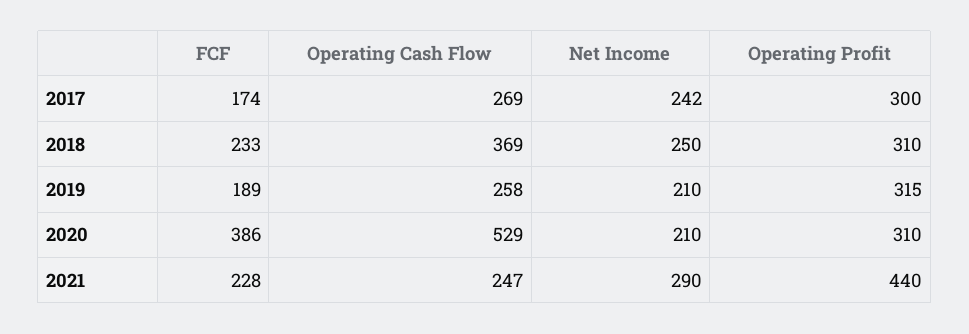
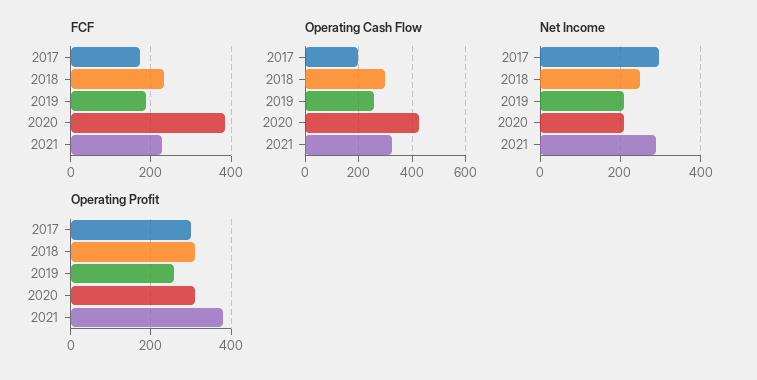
Operating Cash Flow, 2017: 269 -> 200
Net Income, 2017: 242 -> 300
Operating Cash Flow, 2018: 369 -> 300
Operating Profit, 2019: 315 -> 260
Operating Cash Flow, 2020: 529 -> 425
Operating Cash Flow, 2021: 247 -> 325
Operating Profit, 2021: 440 -> 380

